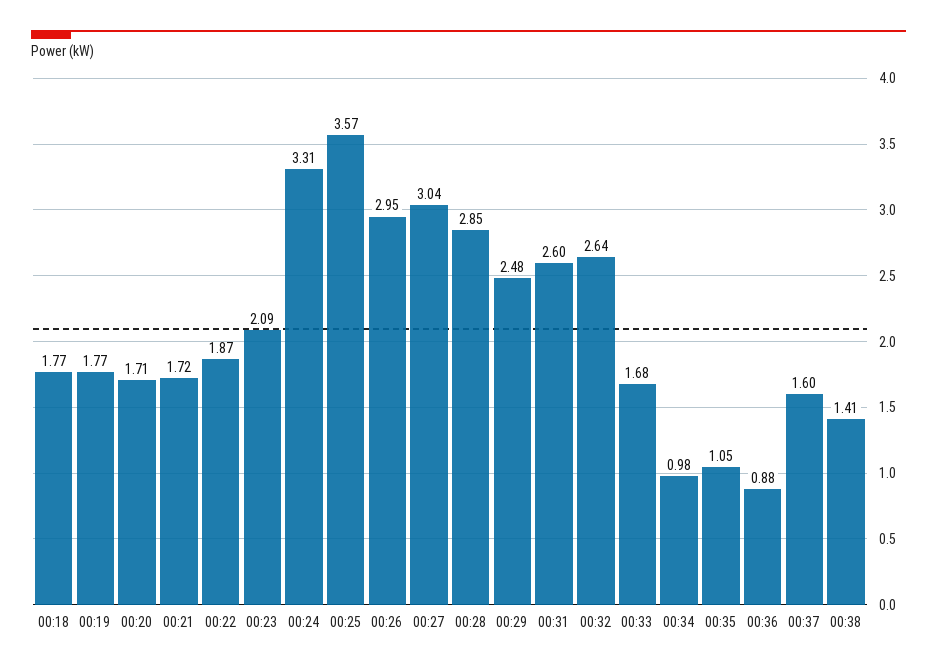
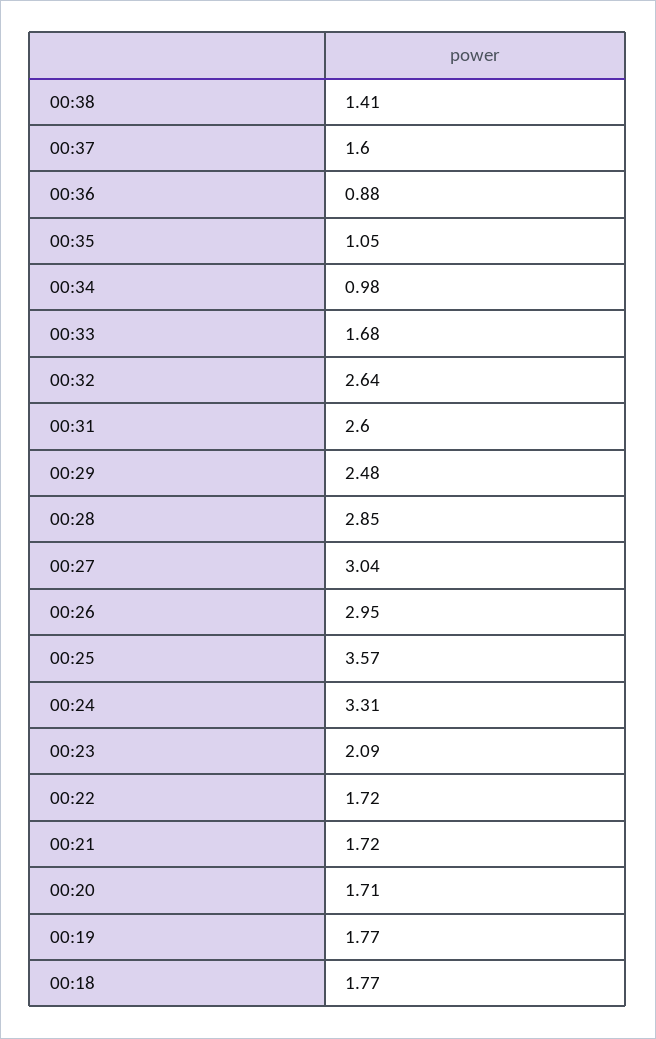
00:22: 1.87 -> 1.72

